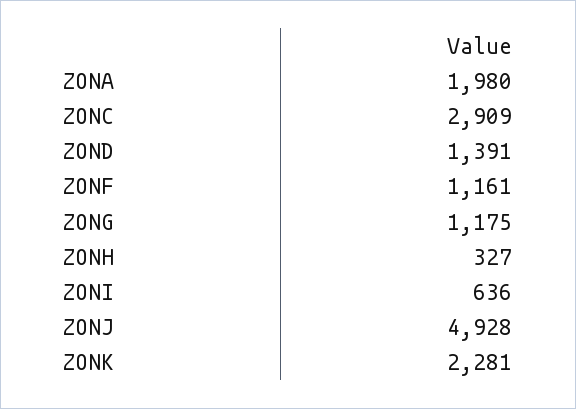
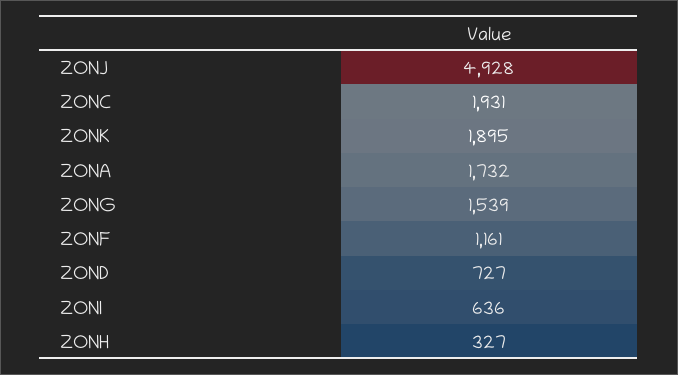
ZONA: 1980 -> 1732
ZONC: 2909 -> 1931
ZOND: 1391 -> 727
ZONG: 1175 -> 1539
ZONK: 2281 -> 1895

